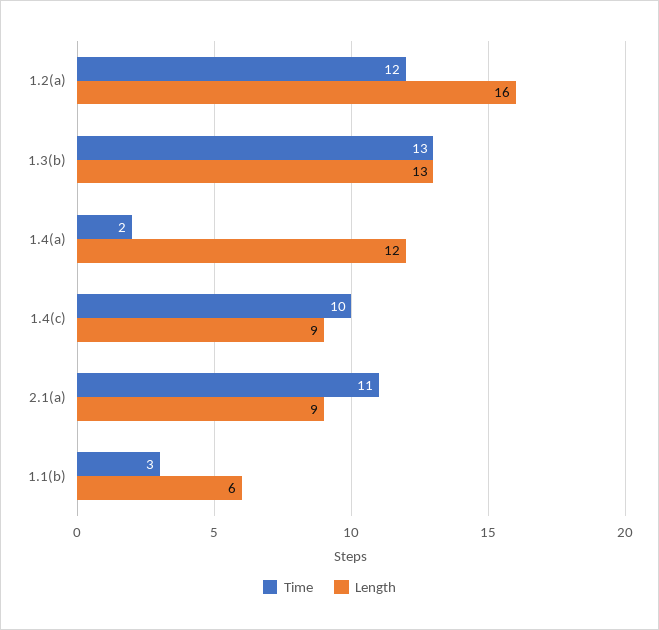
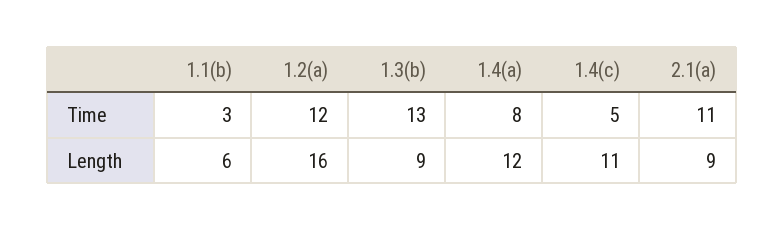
Length, 1.3(b): 13 -> 9
Time, 1.4(a): 2 -> 8
Time, 1.4(c): 10 -> 5
Length, 1.4(c): 9 -> 11

